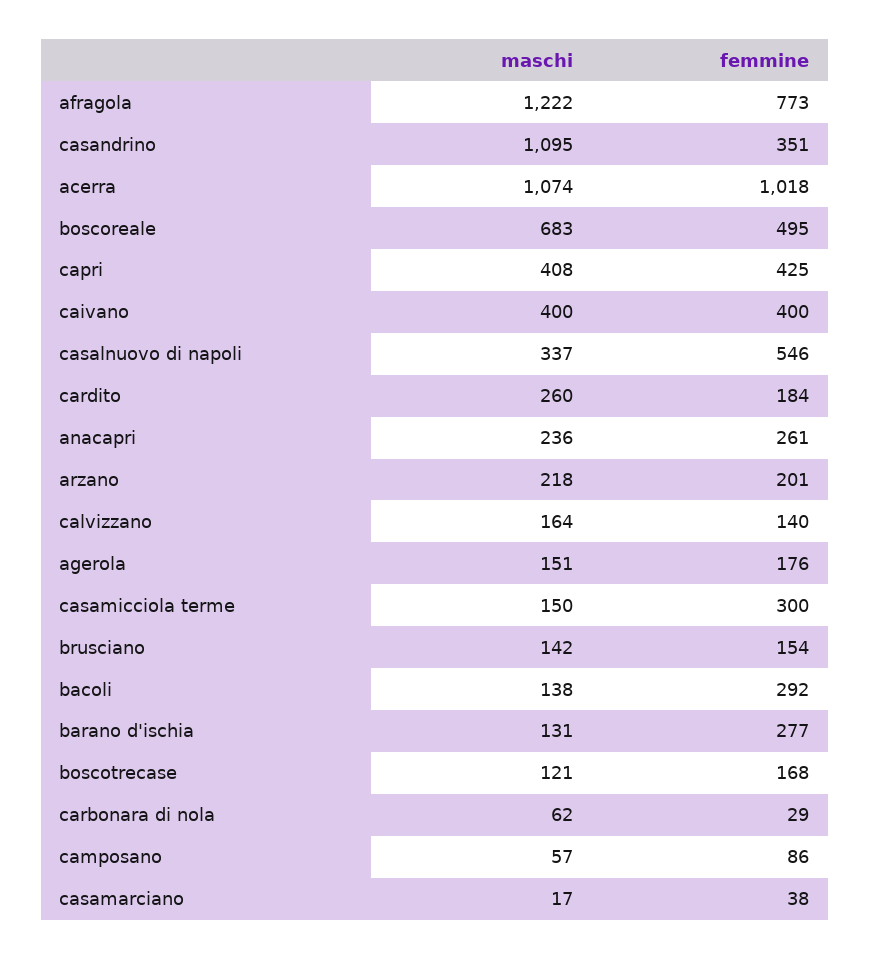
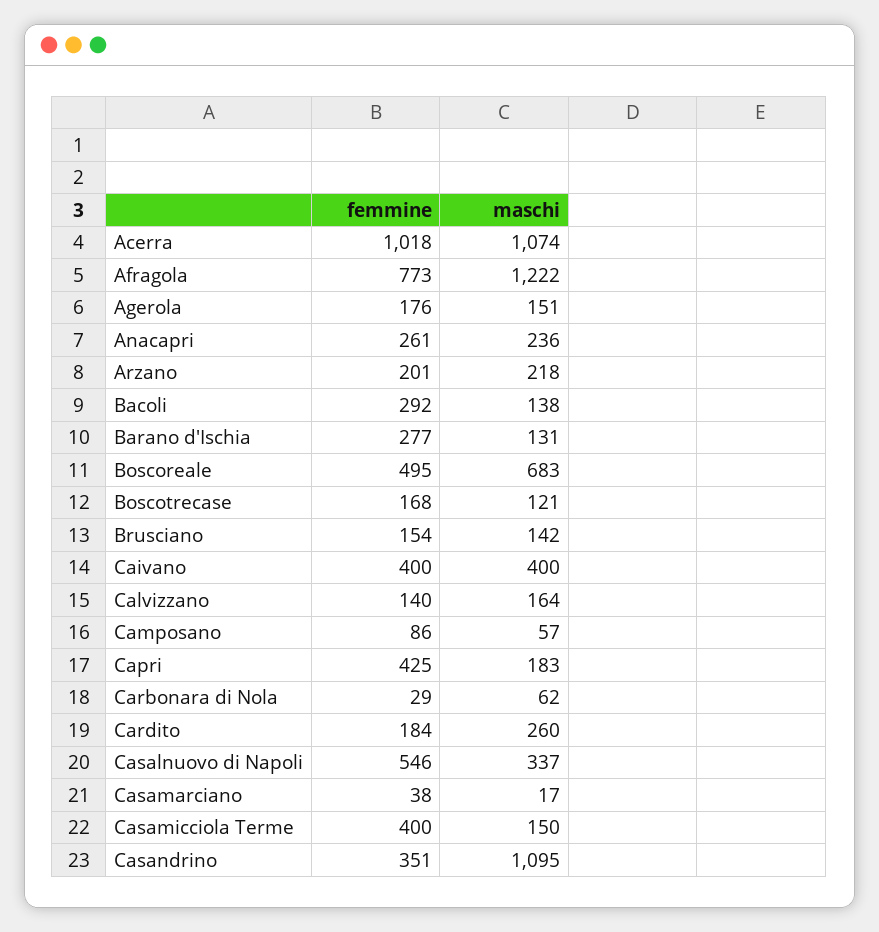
maschi, capri: 408 -> 183
femmine, casamicciola terme: 300 -> 400

